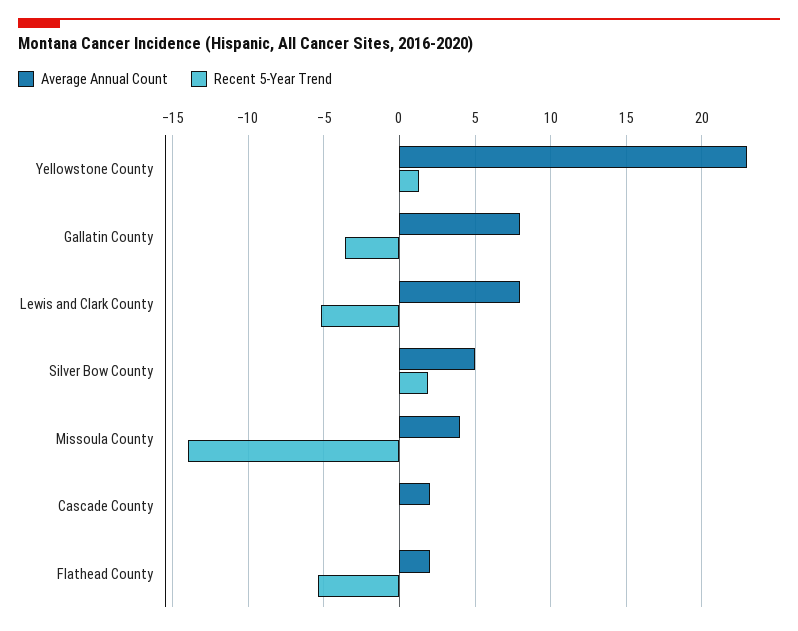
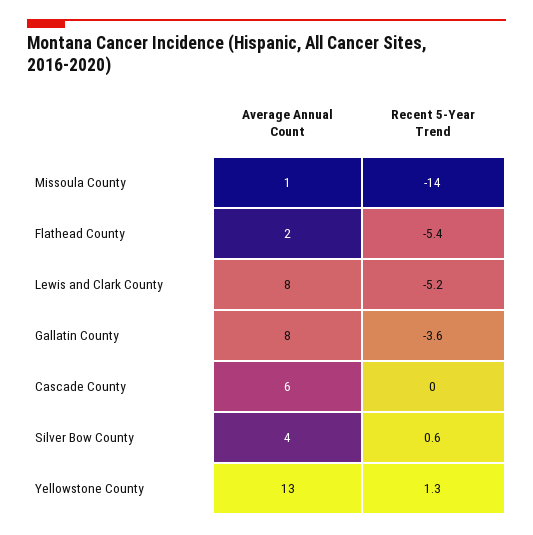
Average Annual Count, Yellowstone County: 23 -> 13
Average Annual Count, Silver Bow County: 5 -> 4
Recent 5-Year Trend, Silver Bow County: 2 -> 0.6
Average Annual Count, Missoula County: 4 -> 1
Average Annual Count, Cascade County: 2 -> 6

